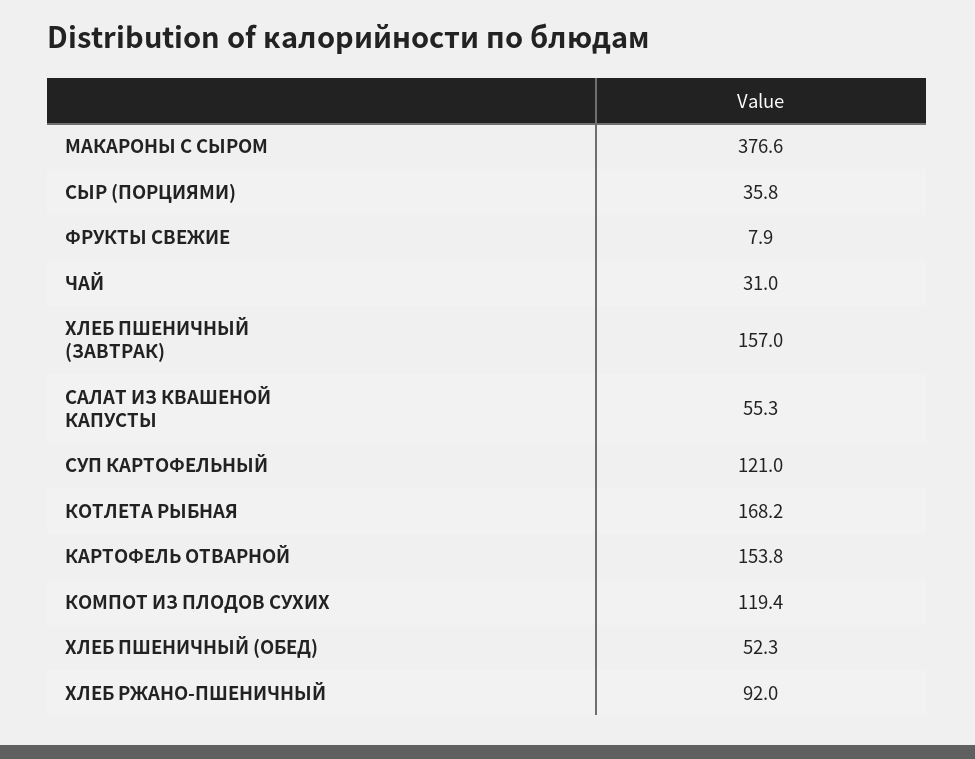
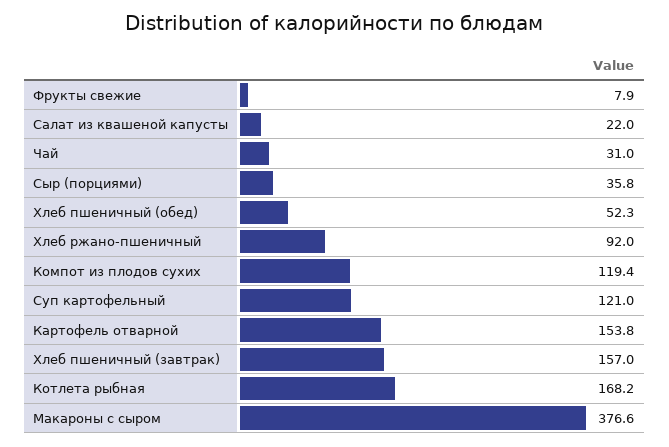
САЛАТ ИЗ КВАШЕНОЙ КАПУСТЫ: 55.3 -> 22

